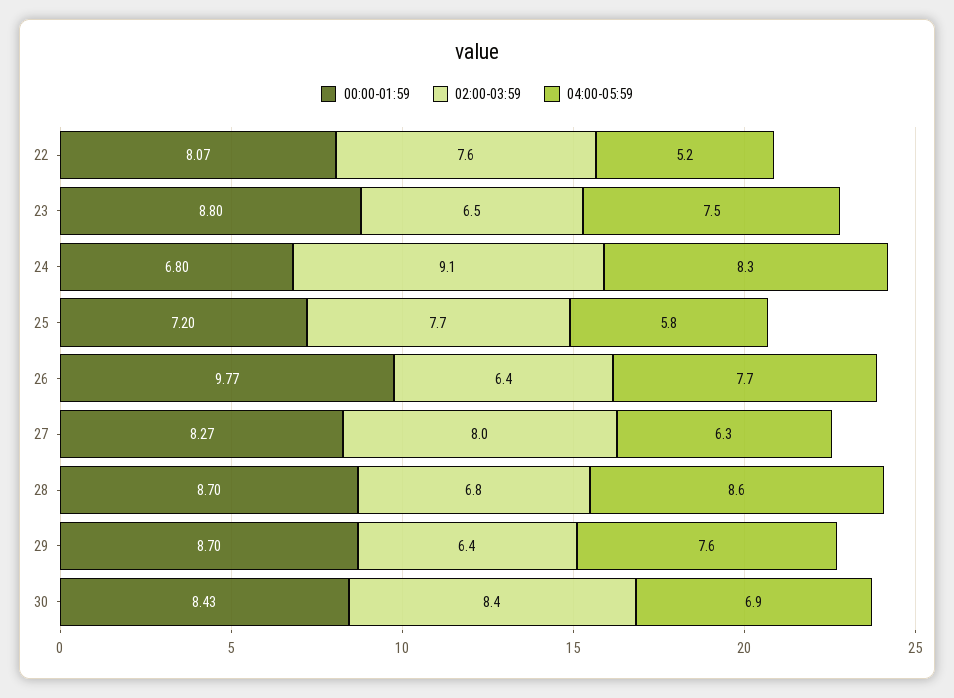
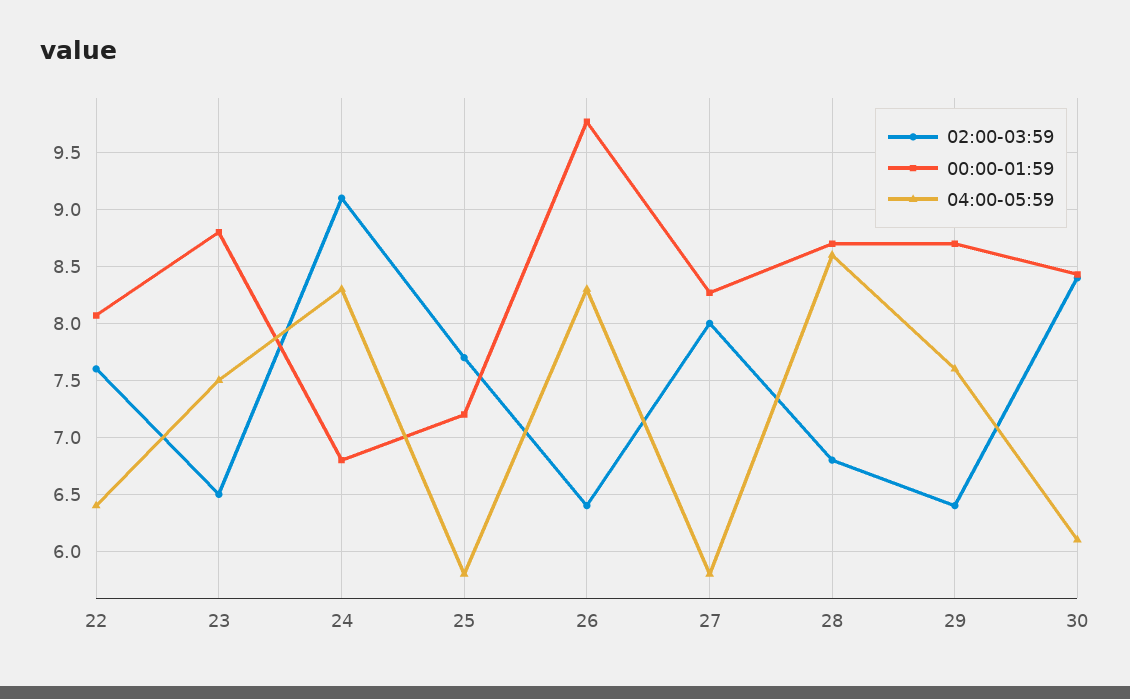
04:00-05:59, 22: 5.2 -> 6.4
04:00-05:59, 26: 7.7 -> 8.3
04:00-05:59, 27: 6.3 -> 5.8
04:00-05:59, 30: 6.9 -> 6.1

